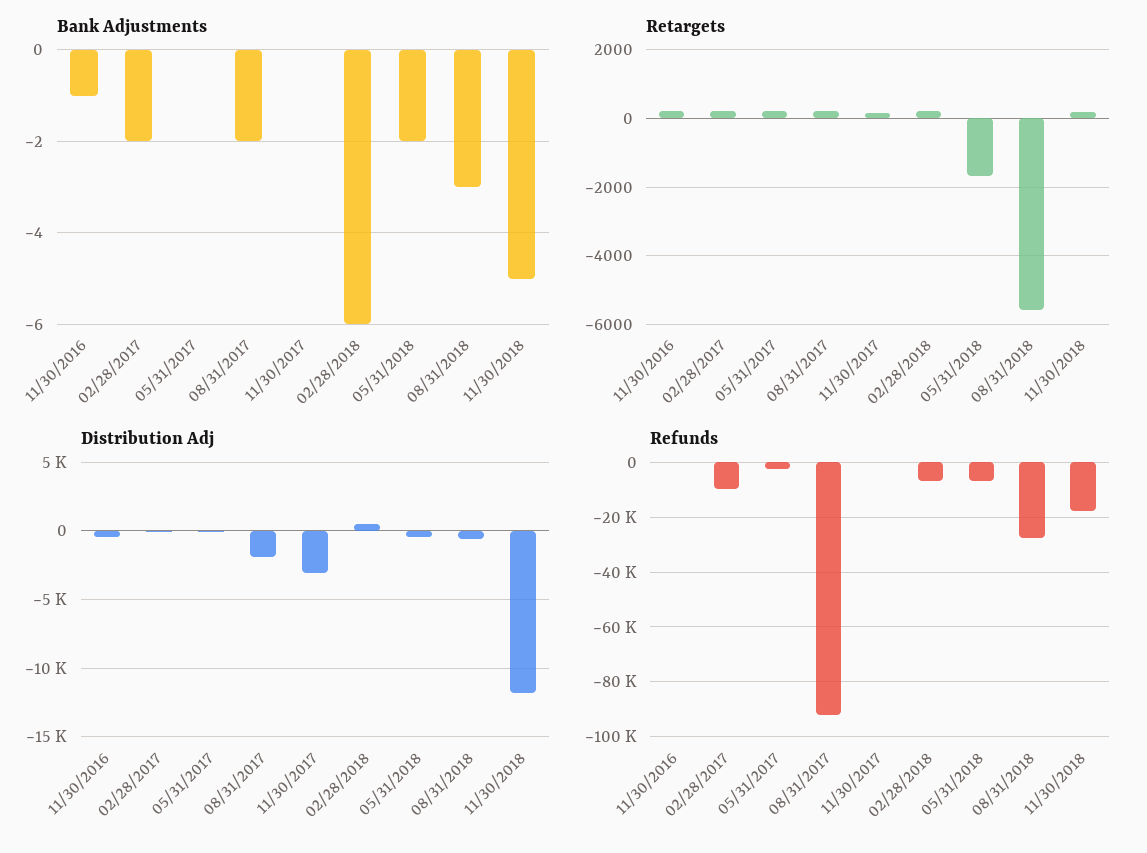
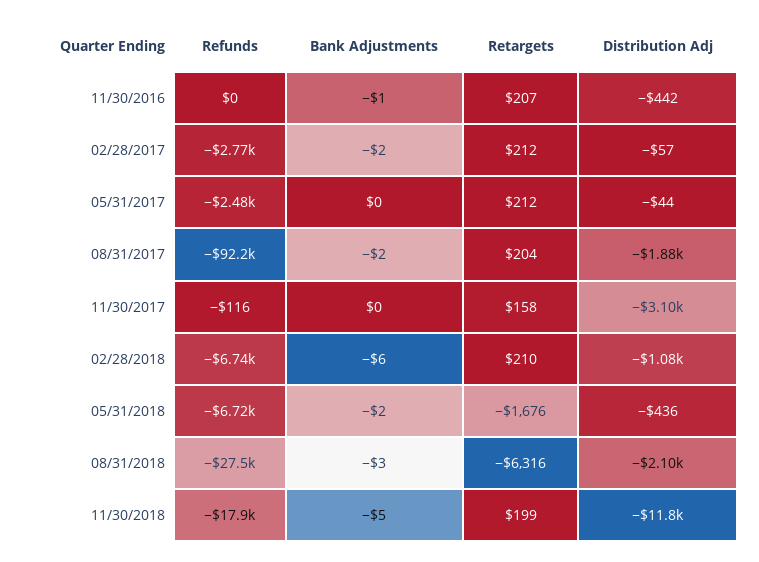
Retargets, 08/31/2018: -5600 -> -6316
Distribution Adj, 02/28/2018: 500 -> -1080
Distribution Adj, 08/31/2018: -500 -> -2100
Refunds, 02/28/2017: -10000 -> -2770

